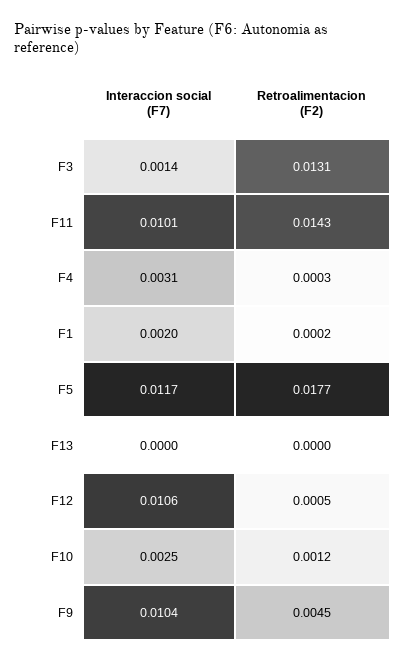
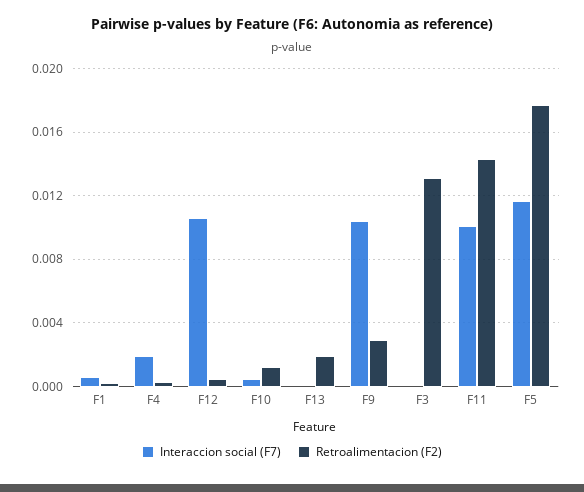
Interaccion social (F7), F3: 0.0014 -> 0
Interaccion social (F7), F4: 0.0031 -> 0.002
Interaccion social (F7), F1: 0.002 -> 0.0005
Retroalimentacion (F2), F13: 0 -> 0.002
Interaccion social (F7), F10: 0.0025 -> 0.0005
Retroalimentacion (F2), F9: 0.0045 -> 0.003

